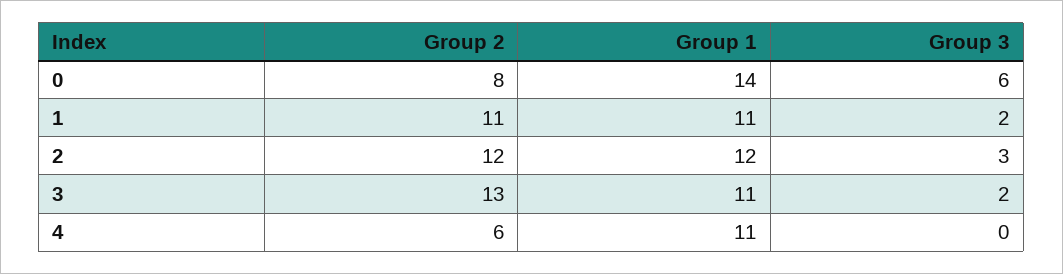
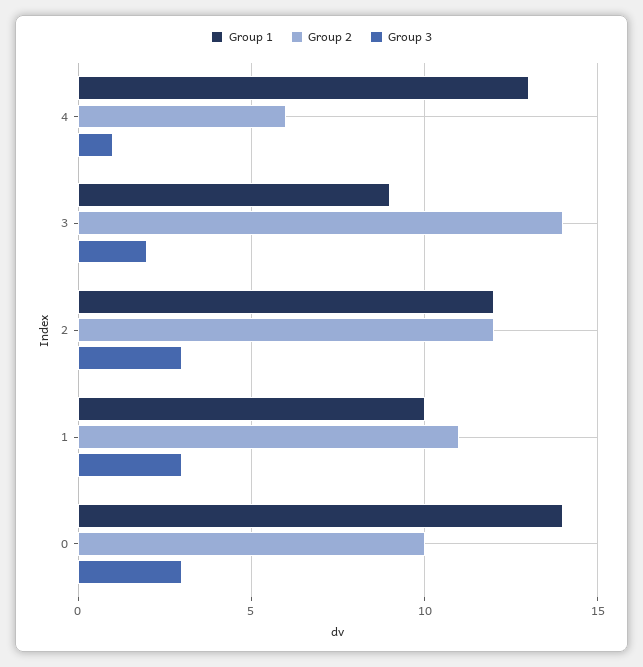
Group 2, 0: 8 -> 10
Group 3, 0: 6 -> 3
Group 1, 1: 11 -> 10
Group 3, 1: 2 -> 3
Group 2, 3: 13 -> 14
Group 1, 3: 11 -> 9
Group 1, 4: 11 -> 13
Group 3, 4: 0 -> 1

